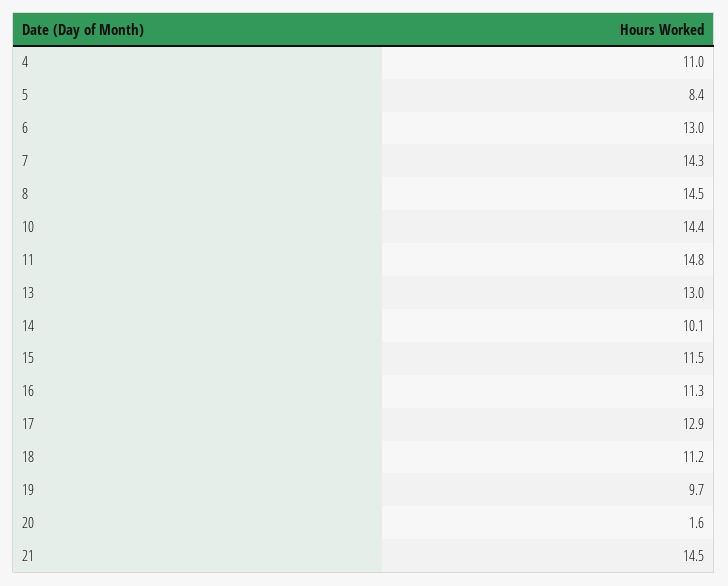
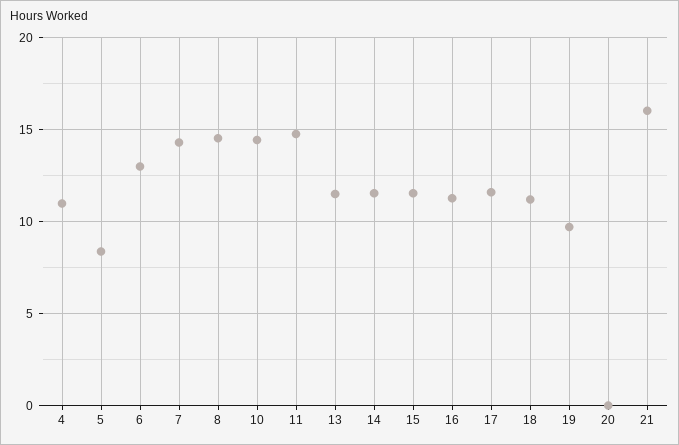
13: 13 -> 11.5
14: 10.1 -> 11.5
17: 12.9 -> 11.5
20: 1.6 -> 0
21: 14.5 -> 16

